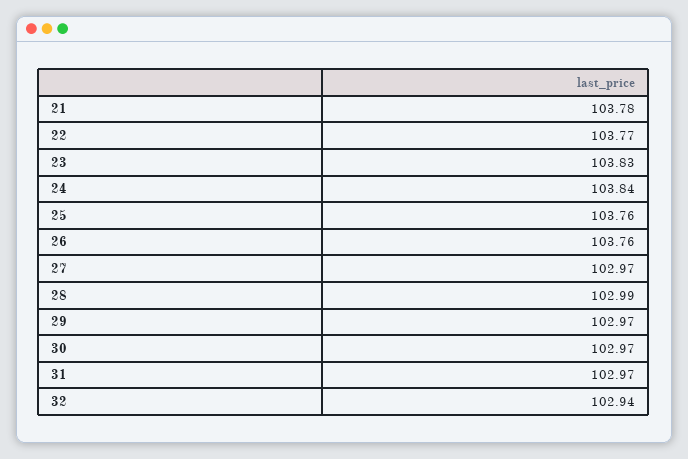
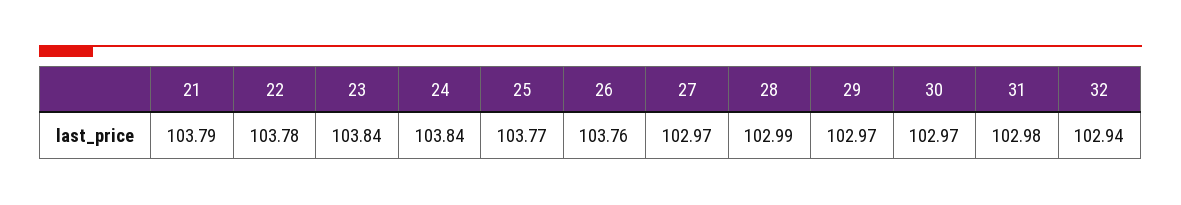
21: 103.78 -> 103.79
22: 103.77 -> 103.78
23: 103.83 -> 103.84
25: 103.76 -> 103.77
31: 102.97 -> 102.98

